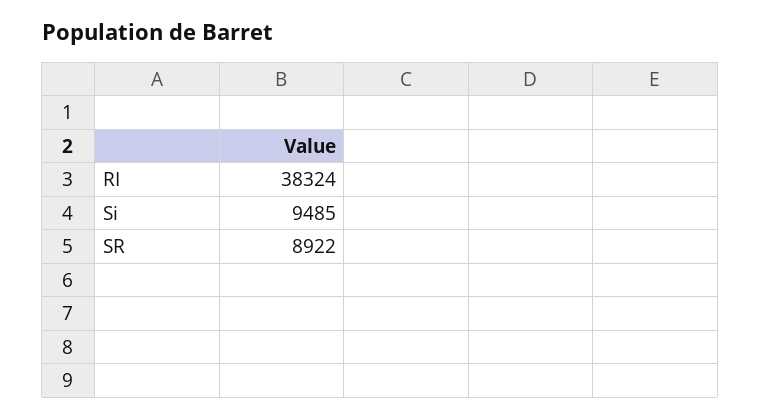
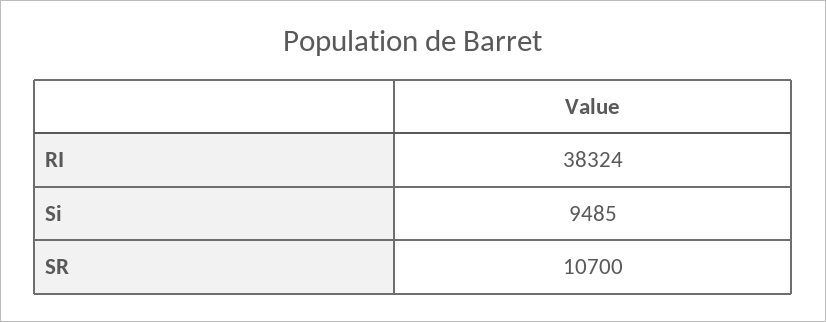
SR: 8922 -> 10700

